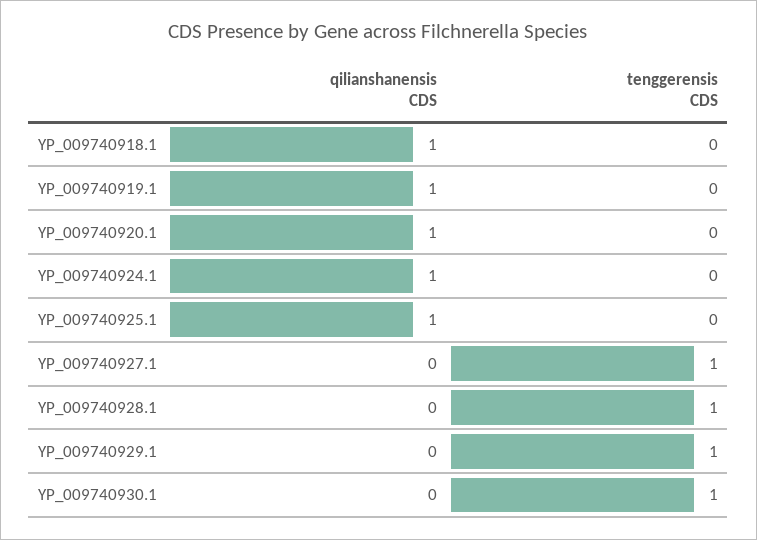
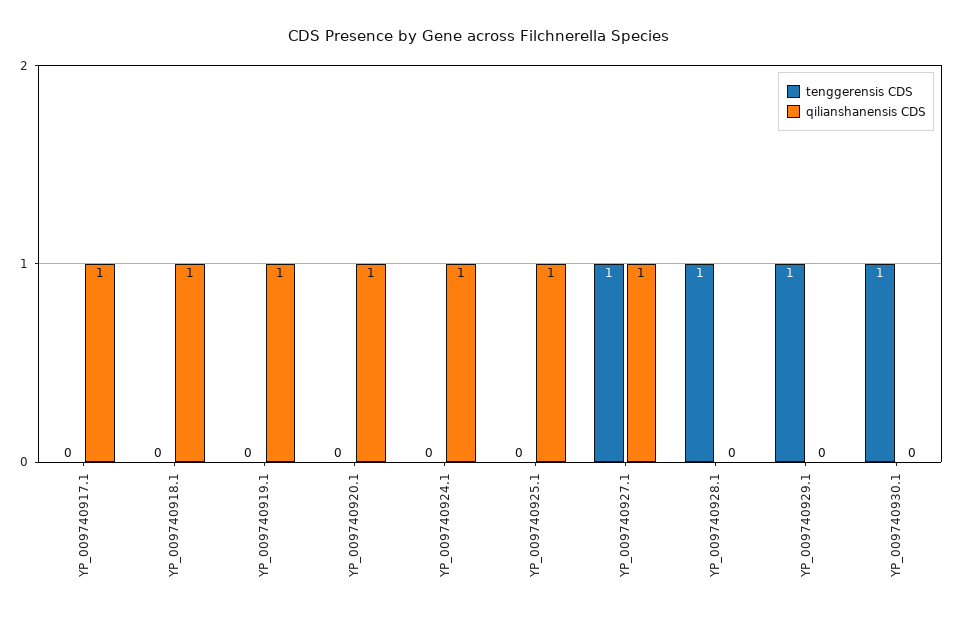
qilianshanensis CDS, YP_009740927.1: 0 -> 1
tenggerensis CDS, YP_009740917.1: none -> 0
qilianshanensis CDS, YP_009740917.1: none -> 1

